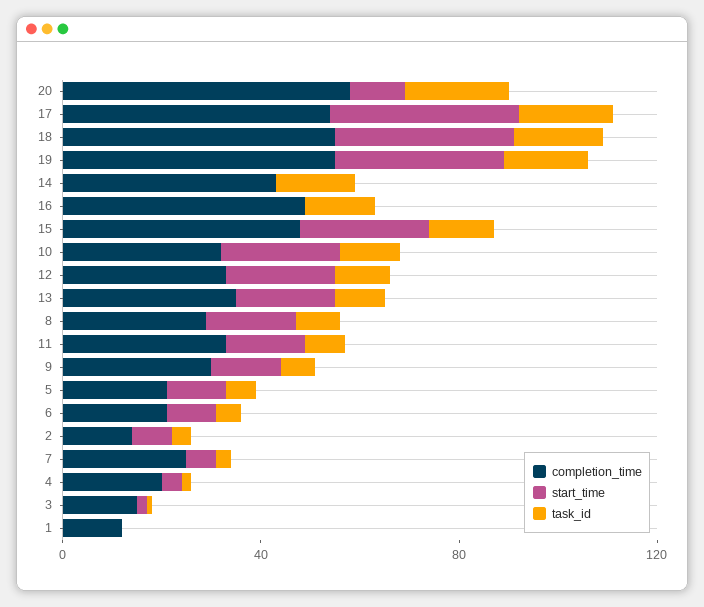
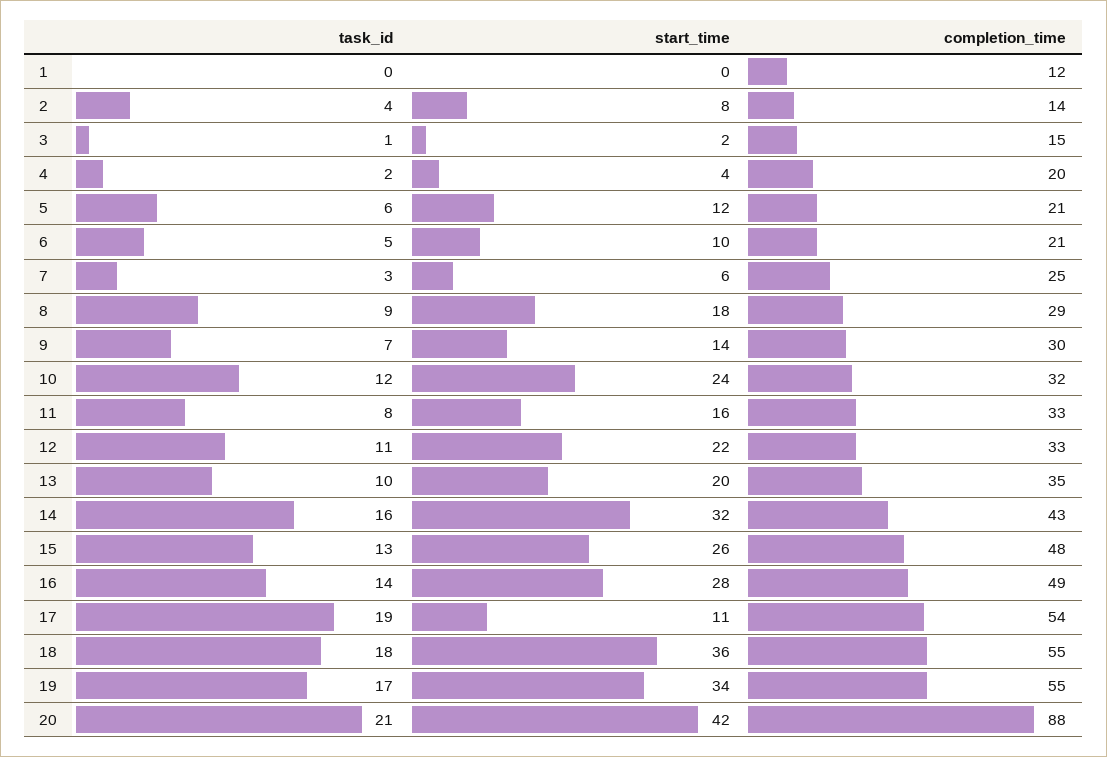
completion_time, 20: 60 -> 88
start_time, 20: 10 -> 42
start_time, 17: 40 -> 11
start_time, 14: 0 -> 32
start_time, 16: 0 -> 28

